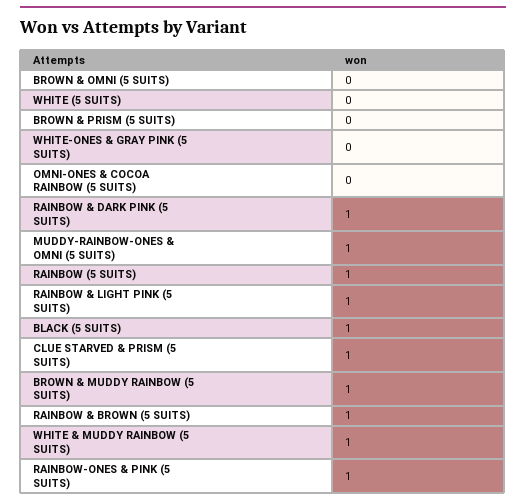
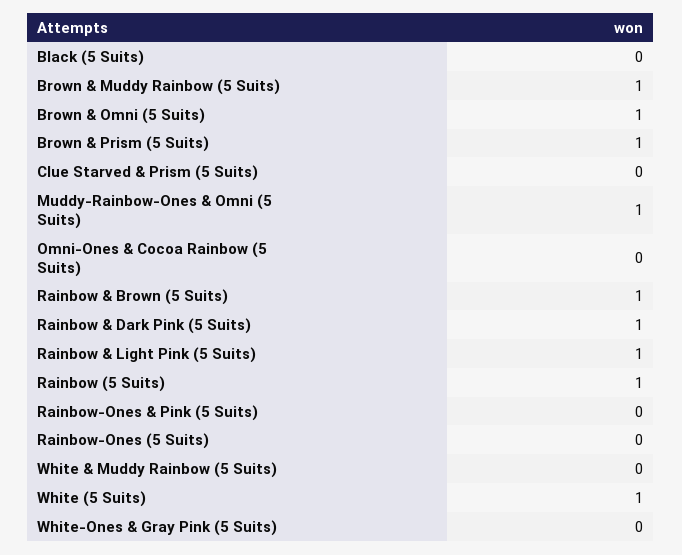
BROWN & OMNI (5 SUITS): 0 -> 1
WHITE (5 SUITS): 0 -> 1
BROWN & PRISM (5 SUITS): 0 -> 1
BLACK (5 SUITS): 1 -> 0
CLUE STARVED & PRISM (5 SUITS): 1 -> 0
WHITE & MUDDY RAINBOW (5 SUITS): 1 -> 0
RAINBOW-ONES & PINK (5 SUITS): 1 -> 0
Rainbow-Ones (5 Suits): none -> 0

